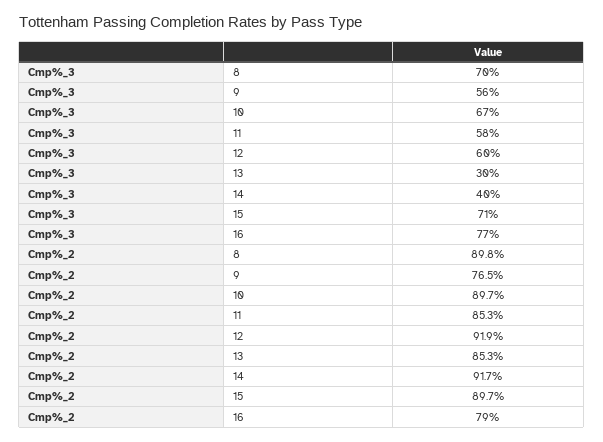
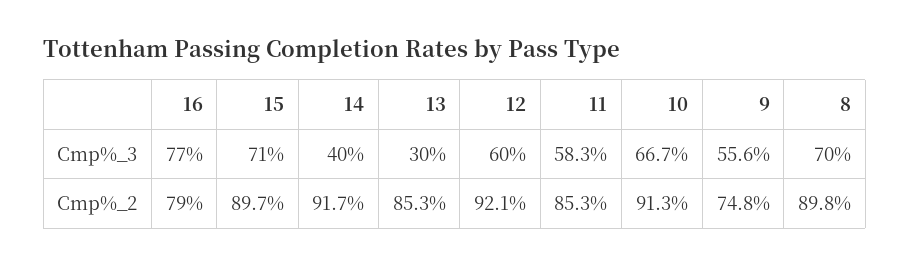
Cmp%_2, 9: 76.5 -> 74.8
Cmp%_2, 10: 89.7 -> 91.3
Cmp%_2, 12: 91.9 -> 92.1

